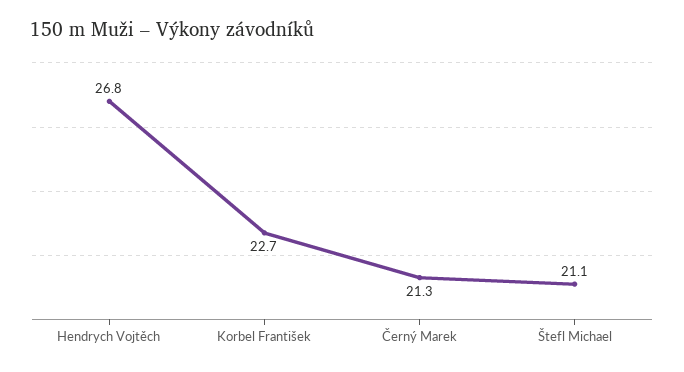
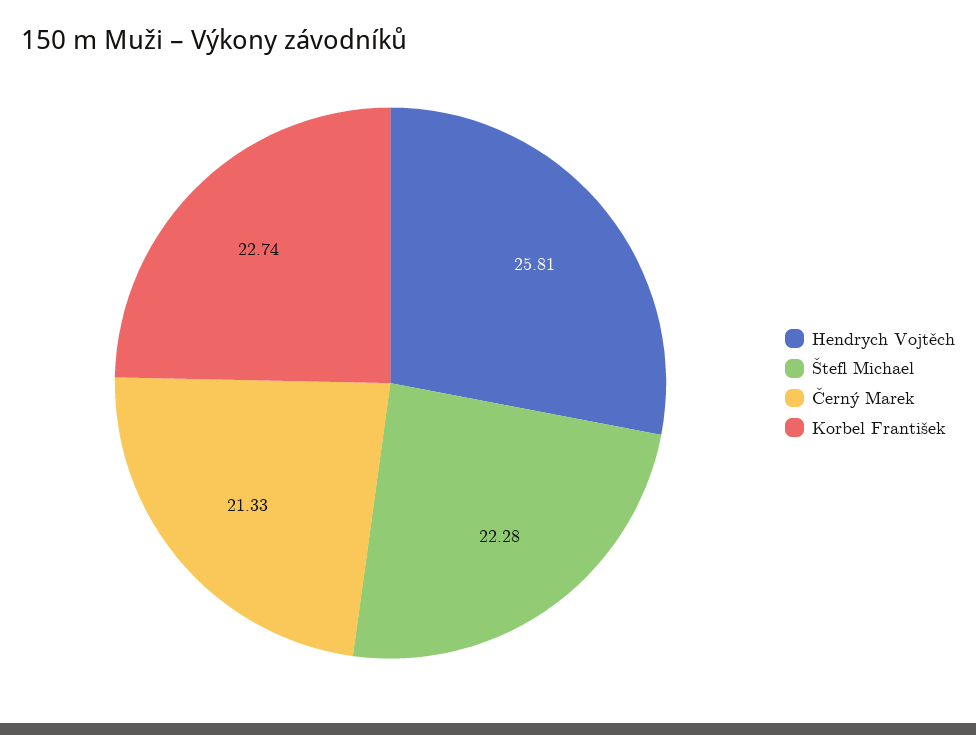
Hendrych Vojtěch: 26.8 -> 25.81
Štefl Michael: 21.1 -> 22.28

